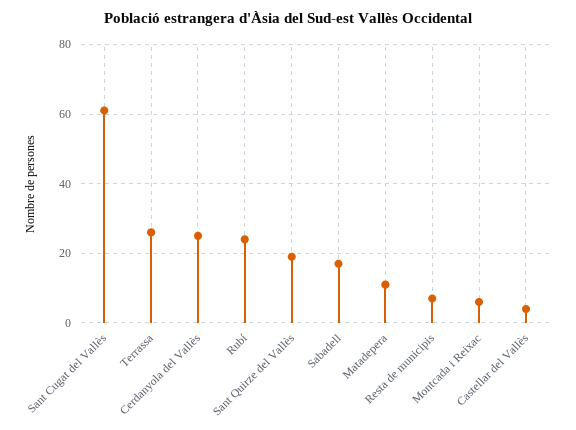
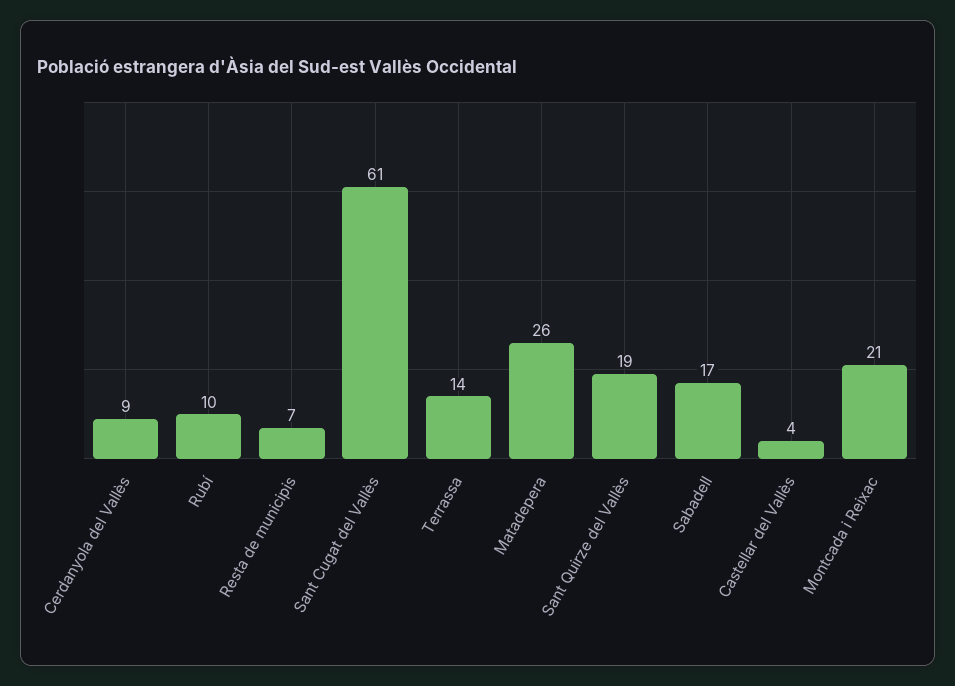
Terrassa: 25 -> 14
Cerdanyola del Vallès: 25 -> 9
Rubí: 25 -> 10
Matadepera: 10 -> 26
Montcada i Reixac: 5 -> 21

